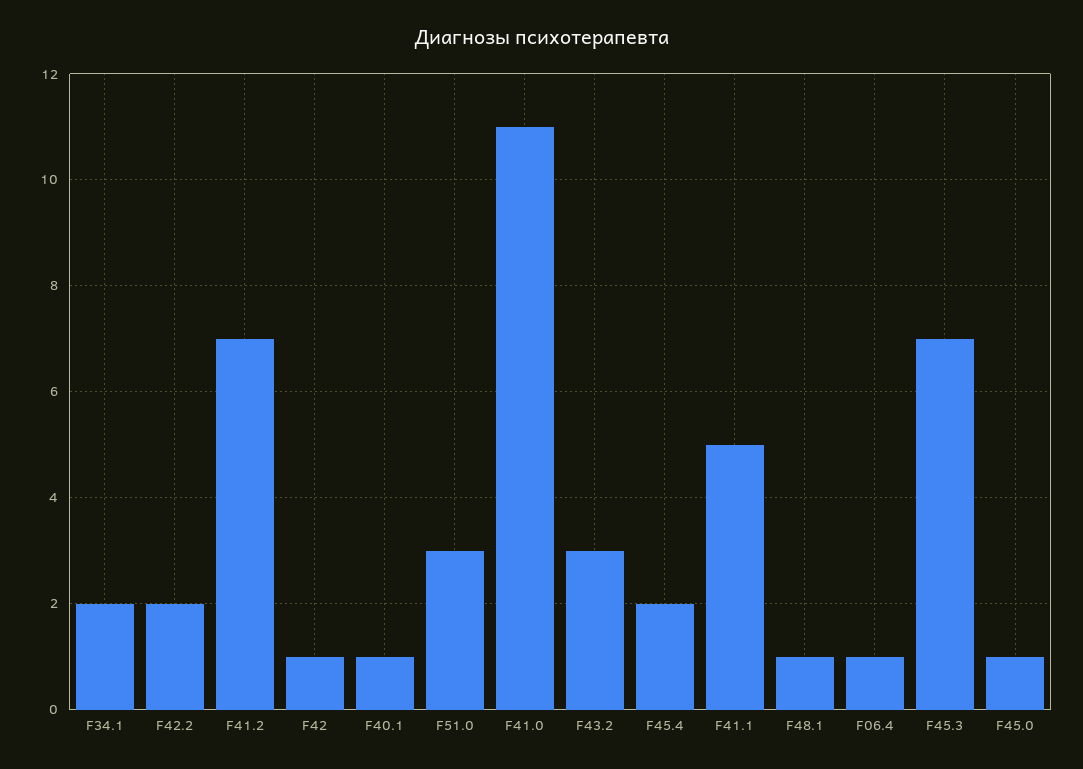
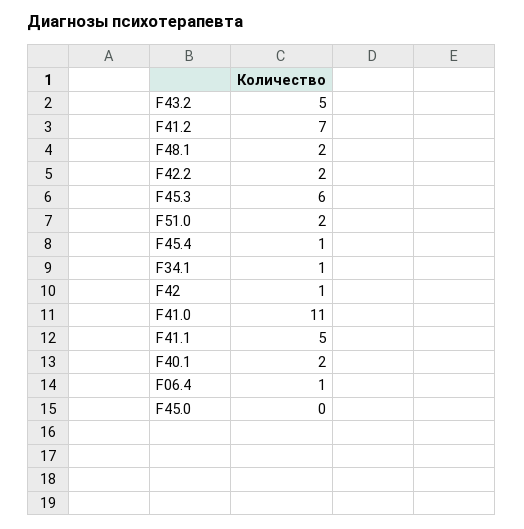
F34.1: 2 -> 1
F40.1: 1 -> 2
F51.0: 3 -> 2
F43.2: 3 -> 5
F45.4: 2 -> 1
F48.1: 1 -> 2
F45.3: 7 -> 6
F45.0: 1 -> 0

